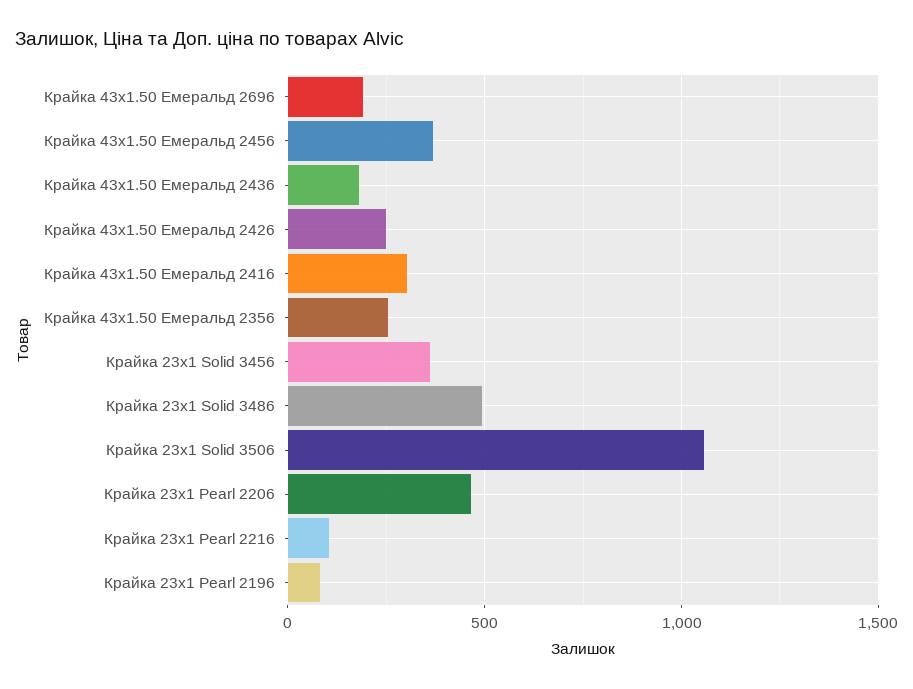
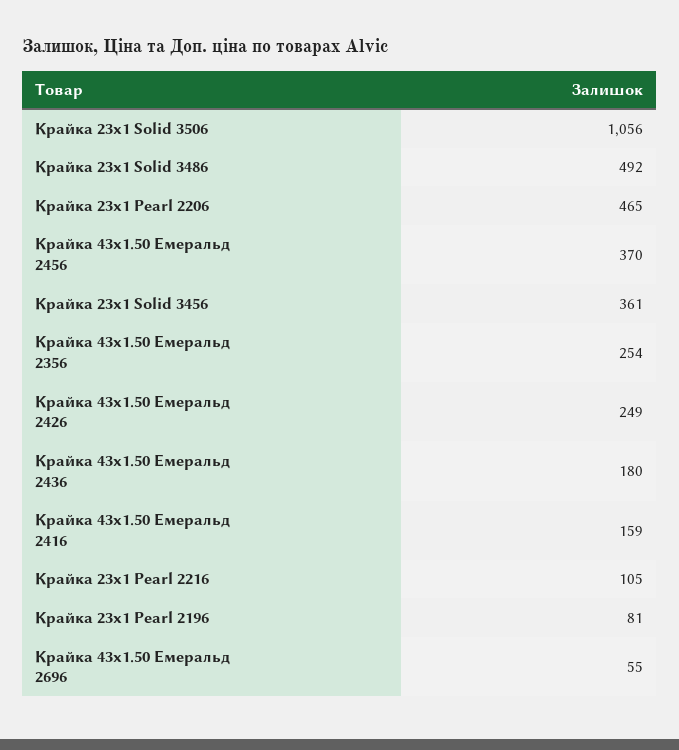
Крайка 43x1.50 Емеральд 2696: 200 -> 55
Крайка 43x1.50 Емеральд 2416: 300 -> 159

